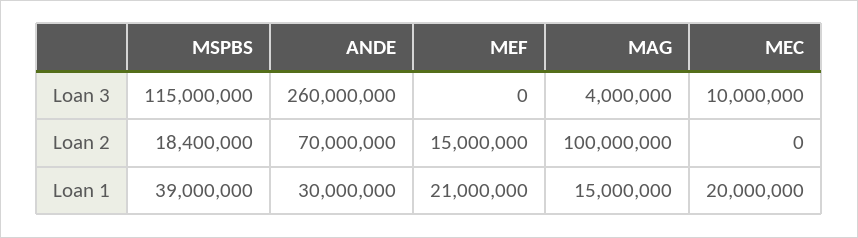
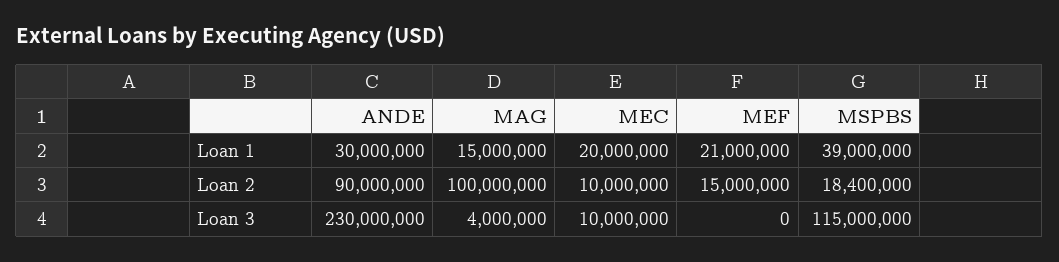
ANDE, Loan 3: 260000000 -> 230000000
ANDE, Loan 2: 70000000 -> 90000000
MEC, Loan 2: 0 -> 10000000

